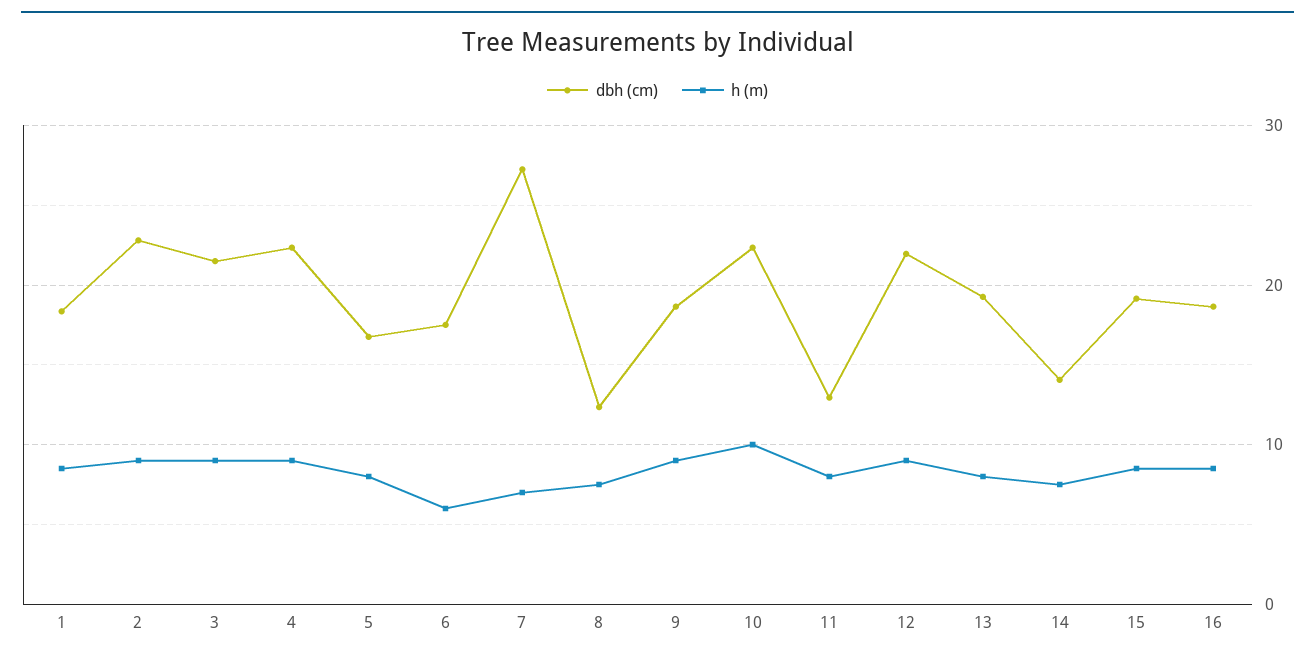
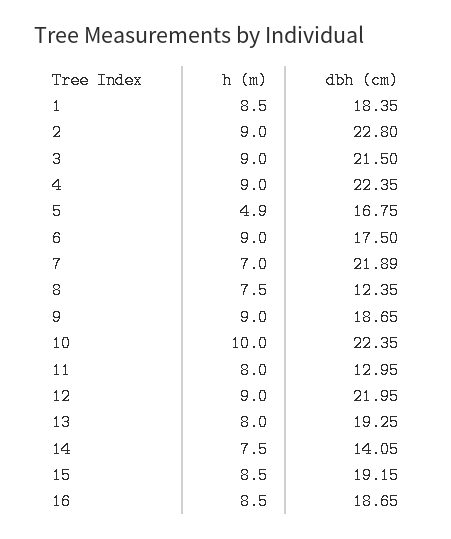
h (m), 5: 8 -> 4.9
h (m), 6: 6 -> 9
dbh (cm), 7: 27 -> 21.89

